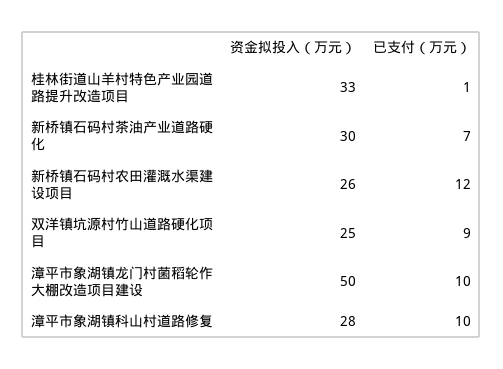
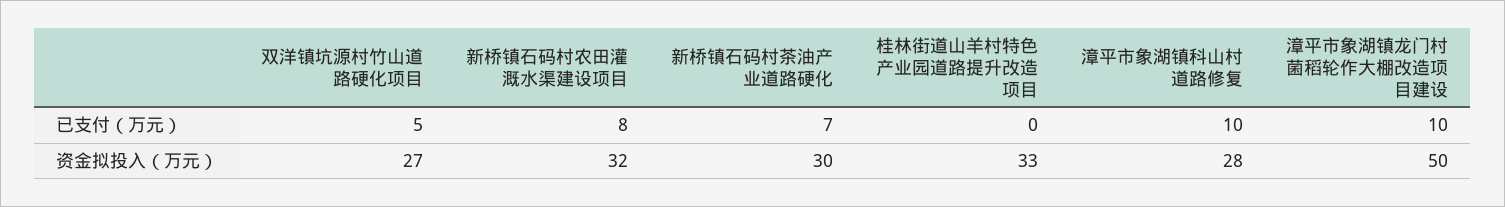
已支付（万元）, 桂林街道山羊村特色产业园道路提升改造项目: 1 -> 0
资金拟投入（万元）, 新桥镇石码村农田灌溉水渠建设项目: 26 -> 32
已支付（万元）, 新桥镇石码村农田灌溉水渠建设项目: 12 -> 8
资金拟投入（万元）, 双洋镇坑源村竹山道路硬化项目: 25 -> 27
已支付（万元）, 双洋镇坑源村竹山道路硬化项目: 9 -> 5

